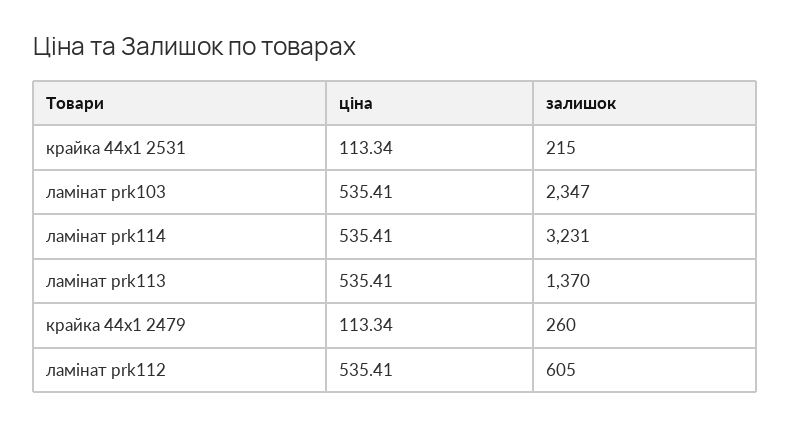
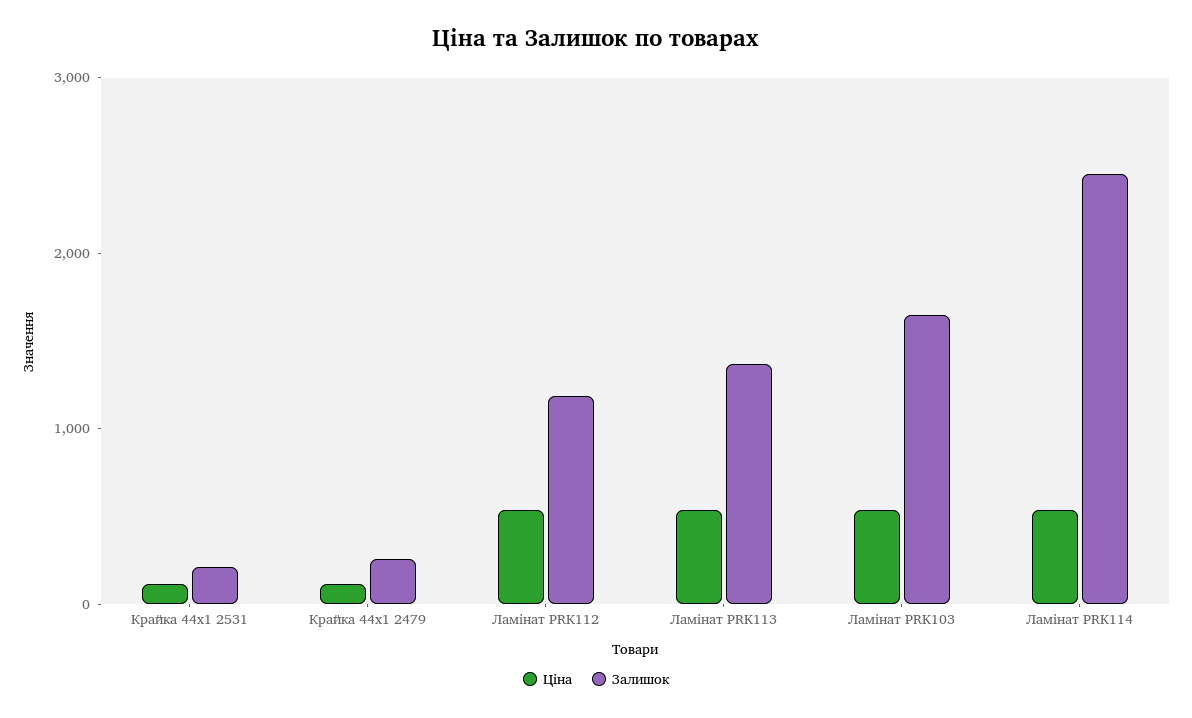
залишок, ламінат prk103: 2347 -> 1600
залишок, ламінат prk114: 3231 -> 2400
залишок, ламінат prk112: 605 -> 1200

